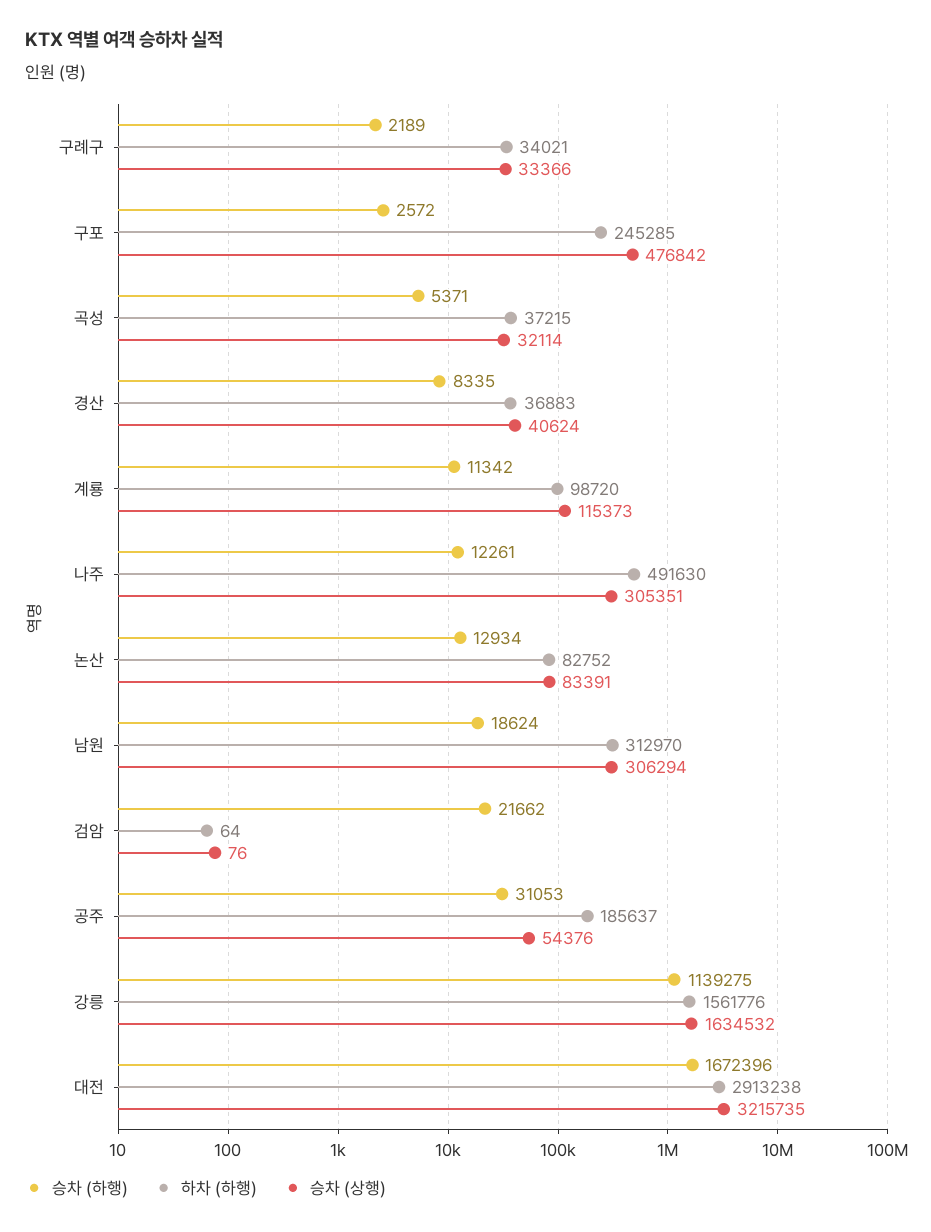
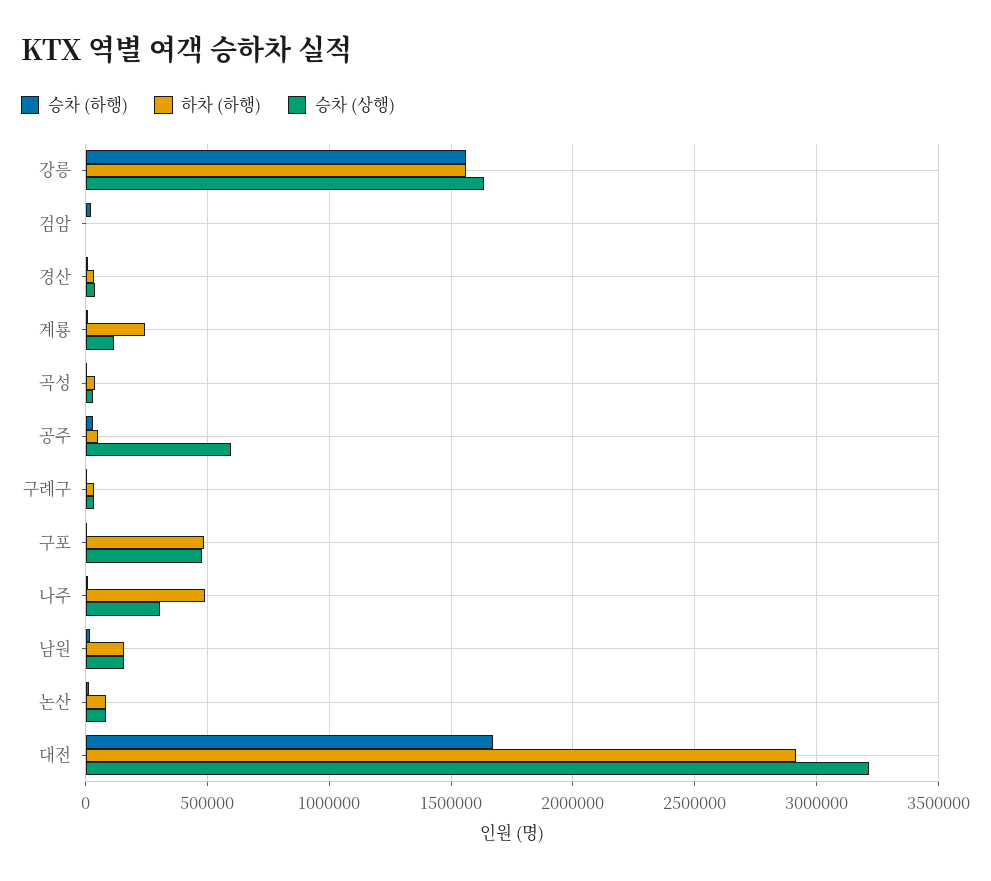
하차 (하행), 구포: 245285 -> 500000
하차 (하행), 계룡: 98720 -> 250000
하차 (하행), 남원: 312970 -> 150000
승차 (상행), 남원: 306294 -> 150000
하차 (하행), 공주: 185637 -> 50000
승차 (상행), 공주: 54376 -> 600000
승차 (하행), 강릉: 1139275 -> 1550000

